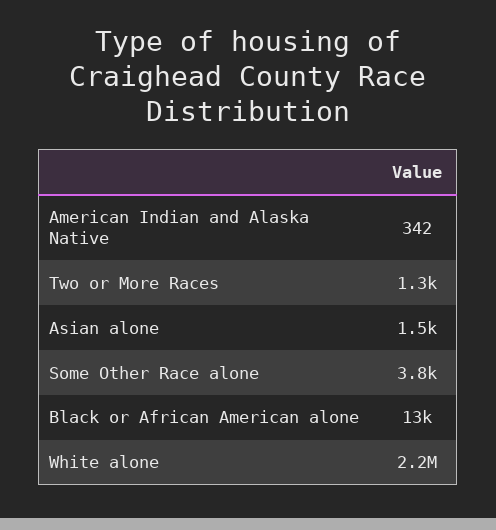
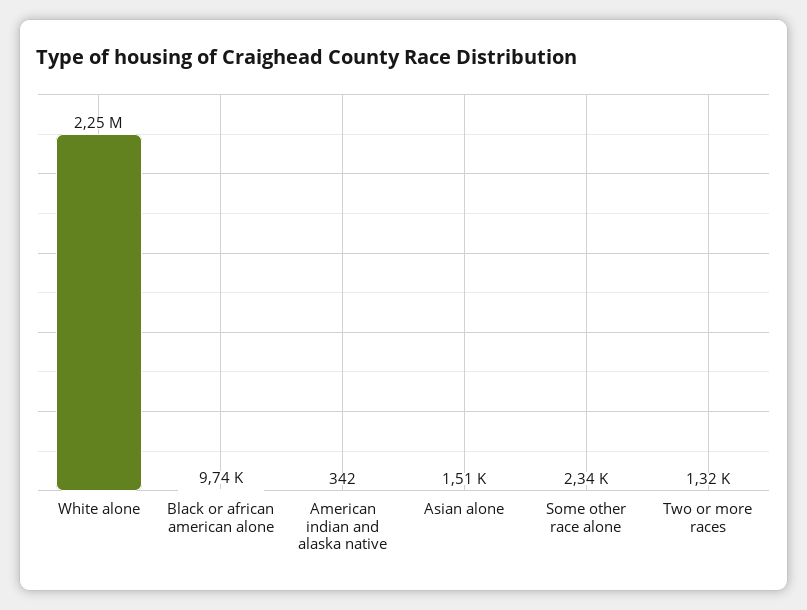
Some Other Race alone: 3800 -> 2340
Black or African American alone: 13000 -> 9740

